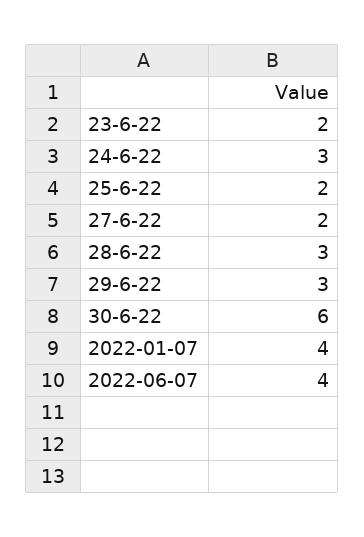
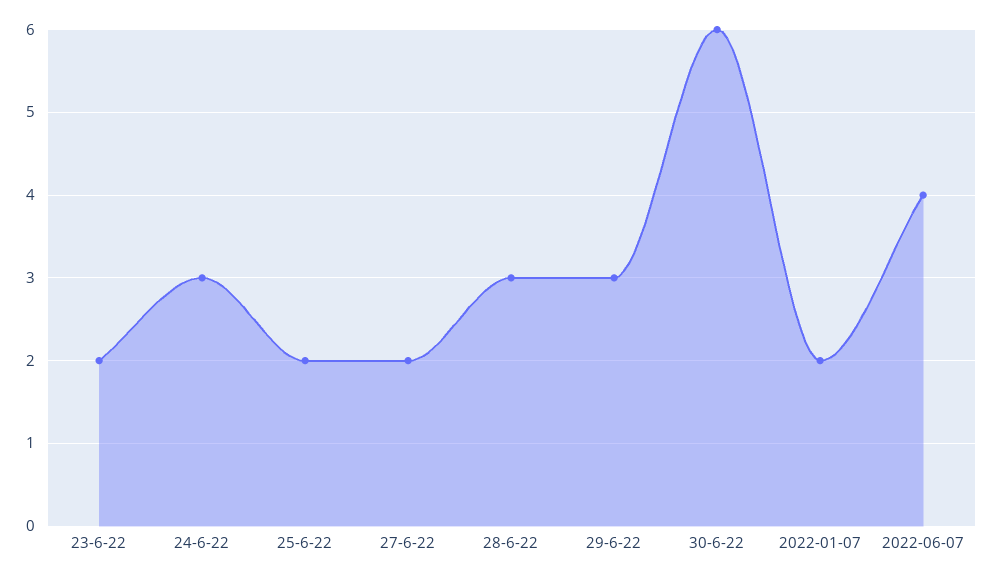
2022-01-07: 4 -> 2

